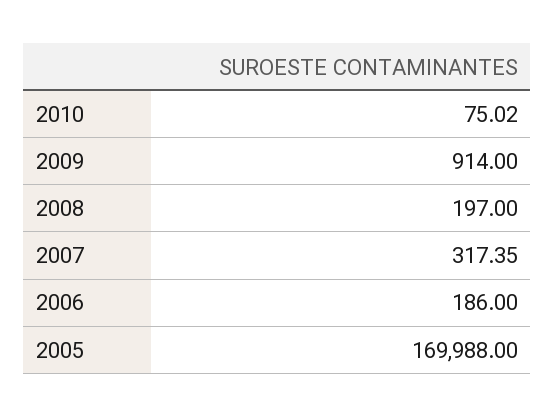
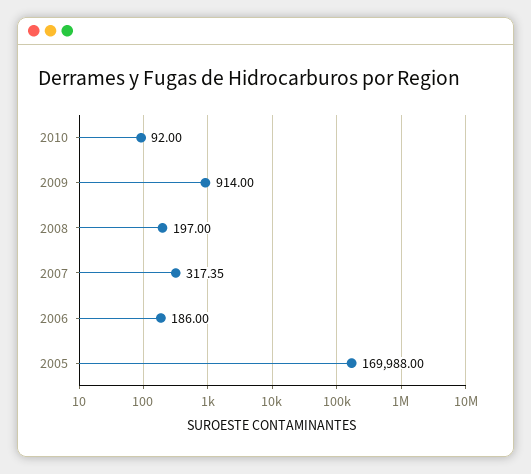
2010: 75.02 -> 92

